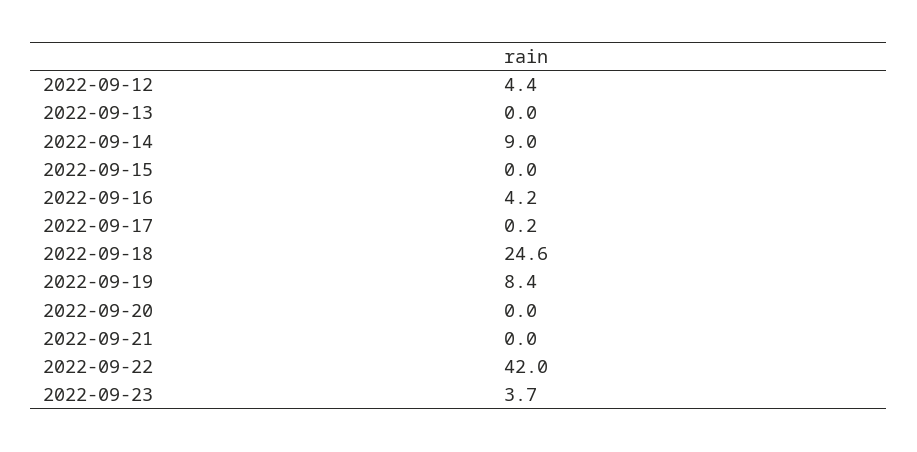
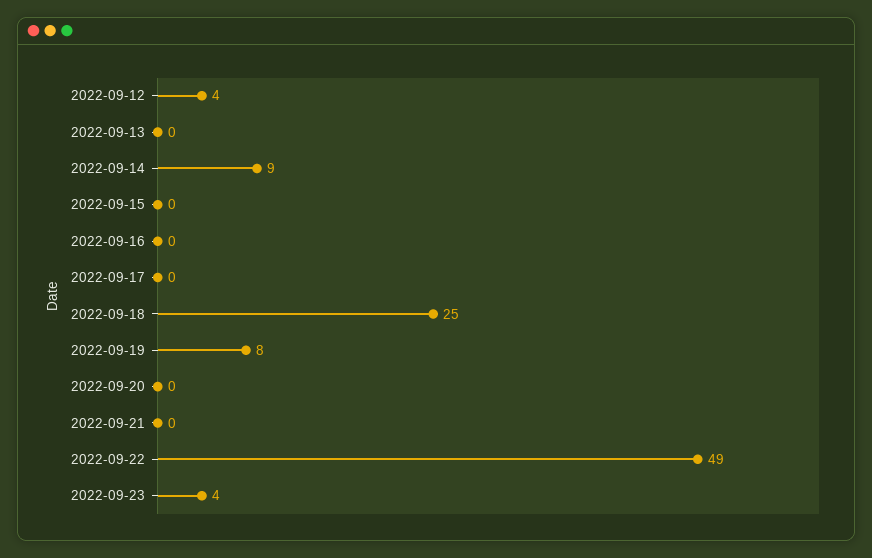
2022-09-16: 4.2 -> 0
2022-09-22: 42 -> 49

